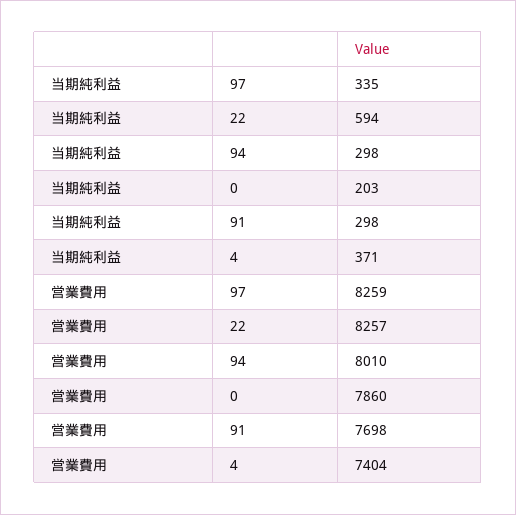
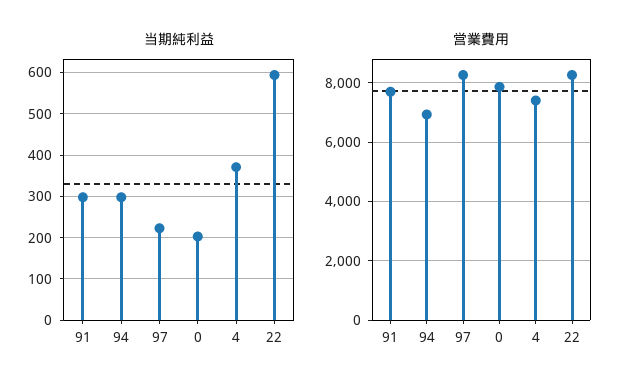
当期純利益, 97: 335 -> 220
営業費用, 94: 8010 -> 7000

